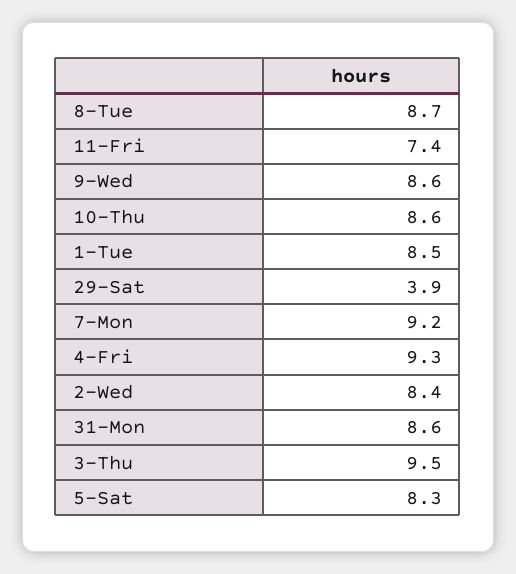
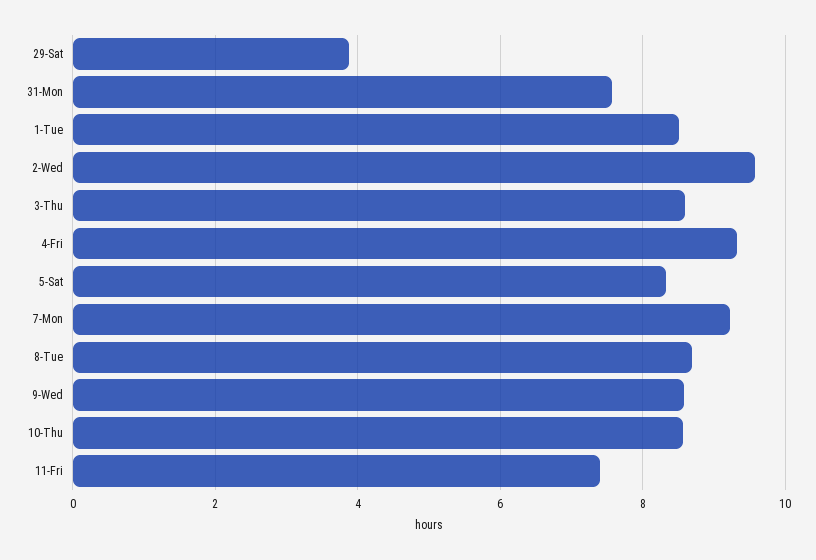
2-Wed: 8.4 -> 9.6
31-Mon: 8.6 -> 7.6
3-Thu: 9.5 -> 8.6

